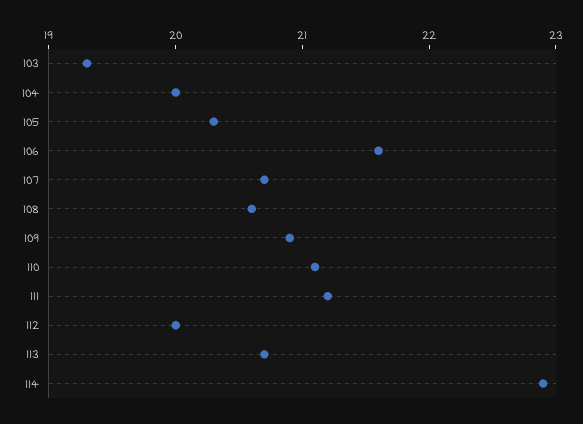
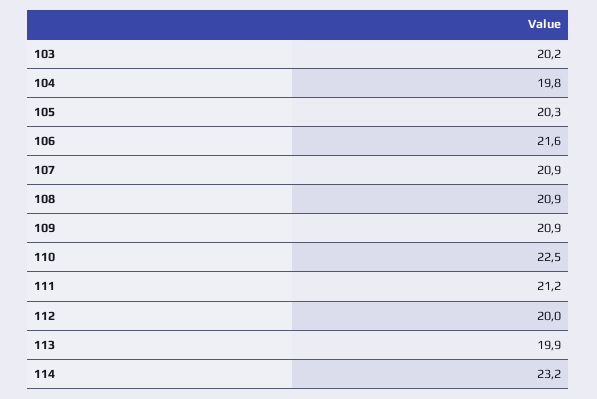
103: 19.3 -> 20.2
104: 20 -> 19.8
107: 20.7 -> 20.9
108: 20.6 -> 20.9
110: 21.1 -> 22.5
113: 20.7 -> 19.9
114: 22.9 -> 23.2

